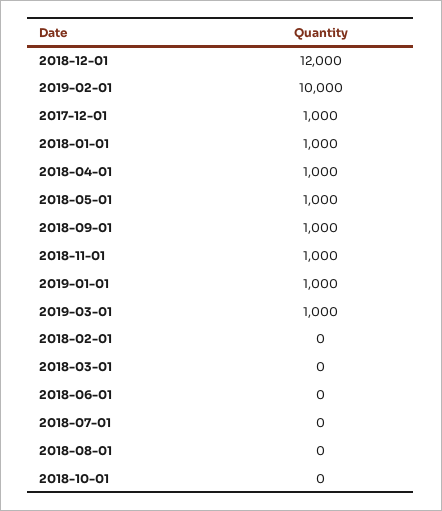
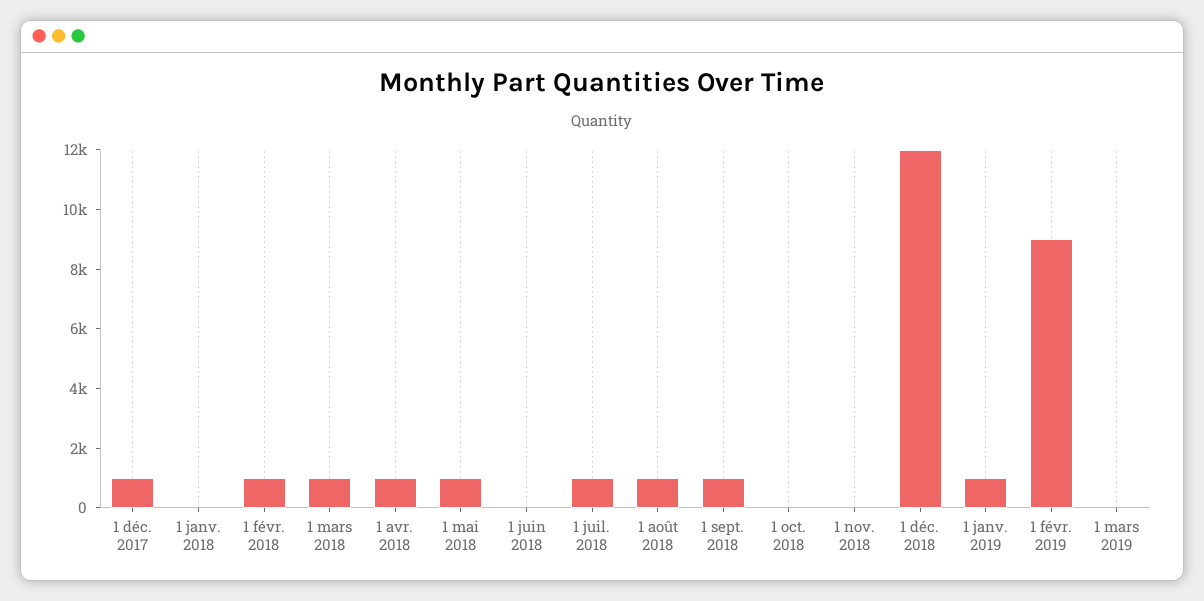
2019-02-01: 10000 -> 9000
2018-01-01: 1000 -> 0
2018-11-01: 1000 -> 0
2019-03-01: 1000 -> 0
2018-02-01: 0 -> 1000
2018-03-01: 0 -> 1000
2018-07-01: 0 -> 1000
2018-08-01: 0 -> 1000

